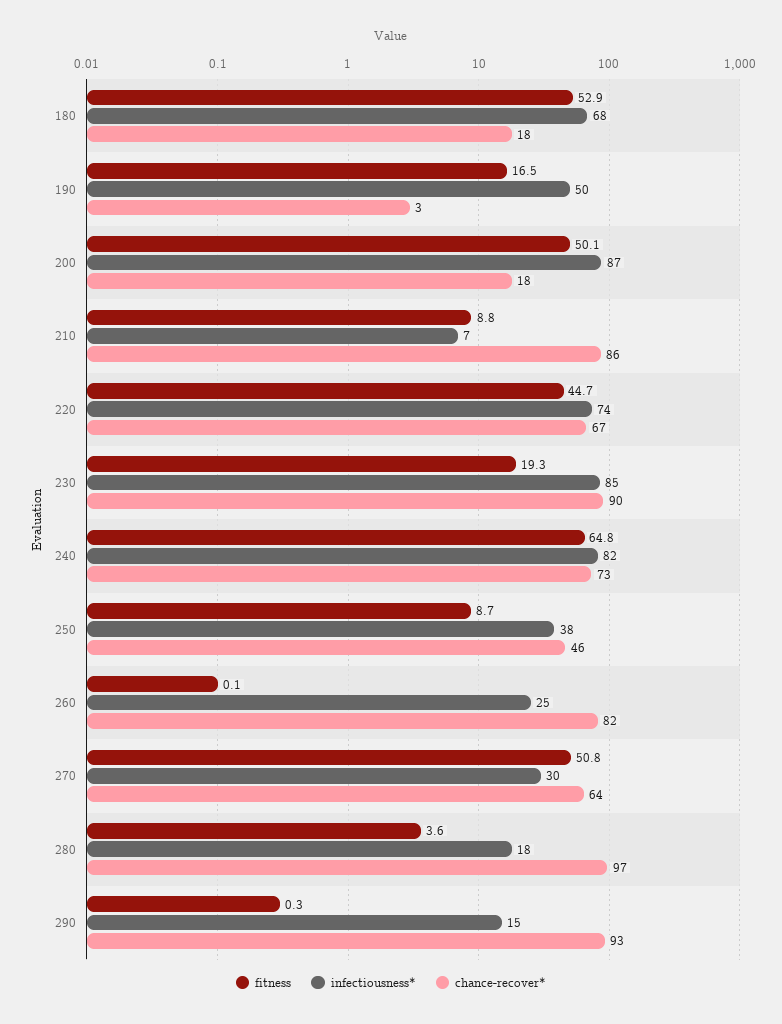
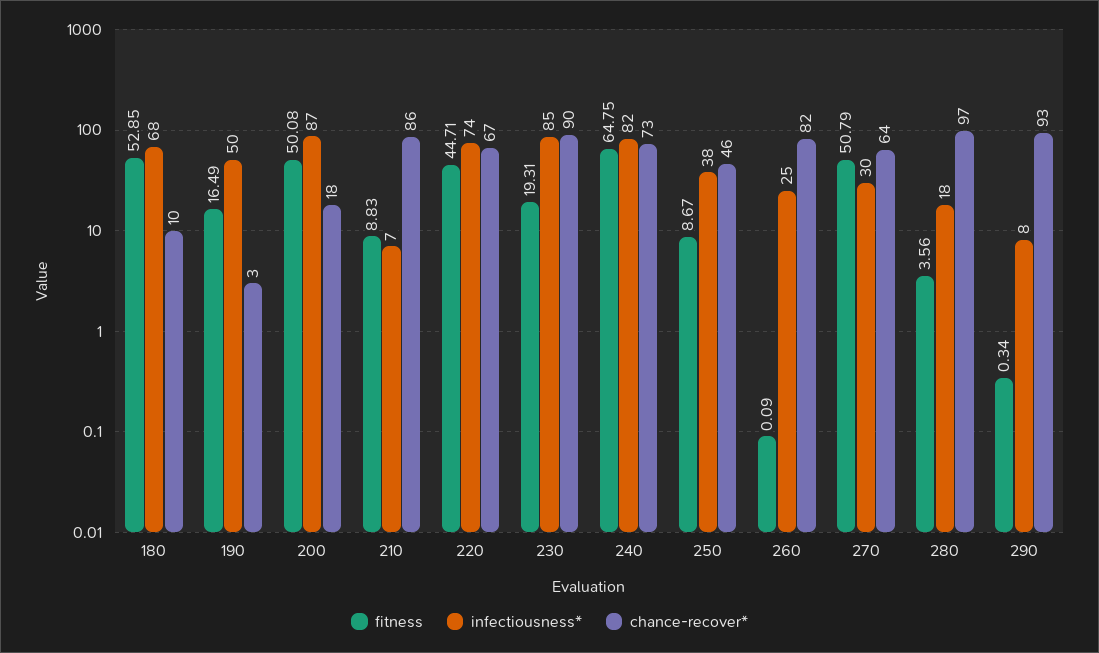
chance-recover*, 180: 18 -> 10
infectiousness*, 290: 15 -> 8

